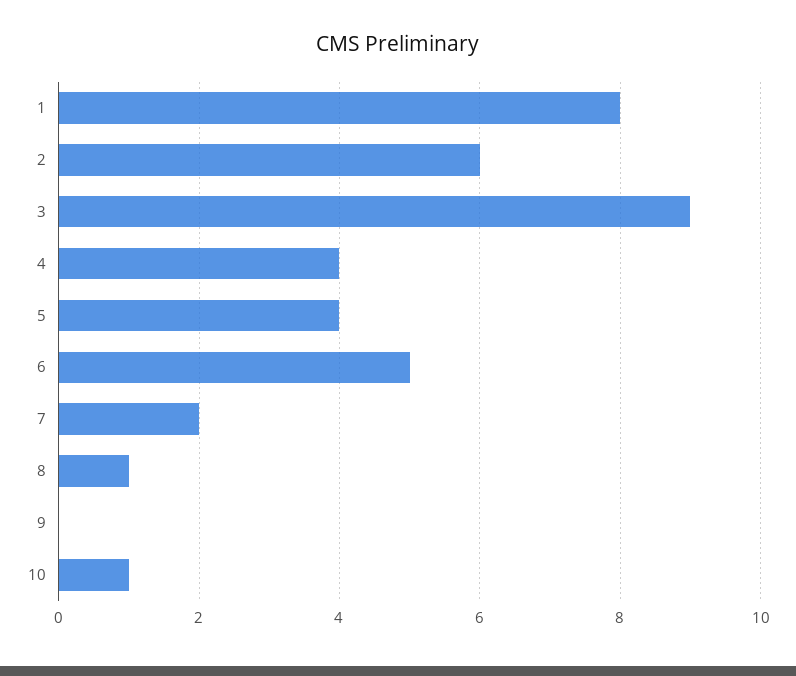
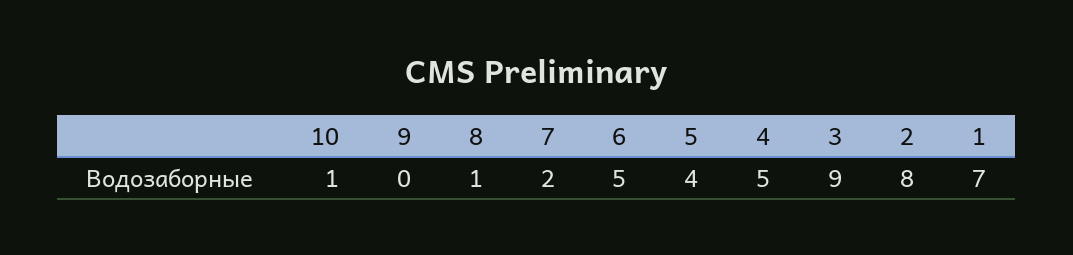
1: 8 -> 7
2: 6 -> 8
4: 4 -> 5

